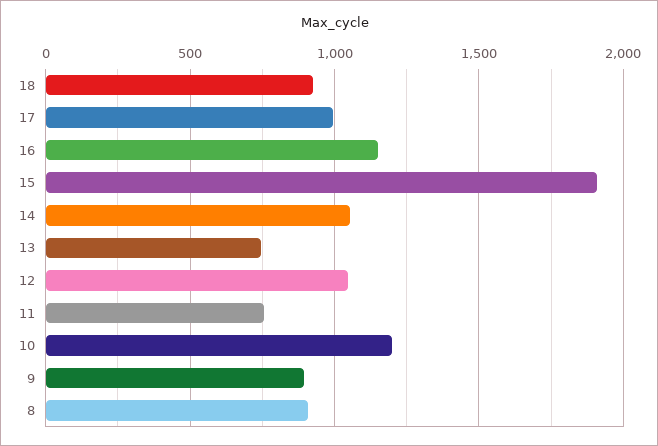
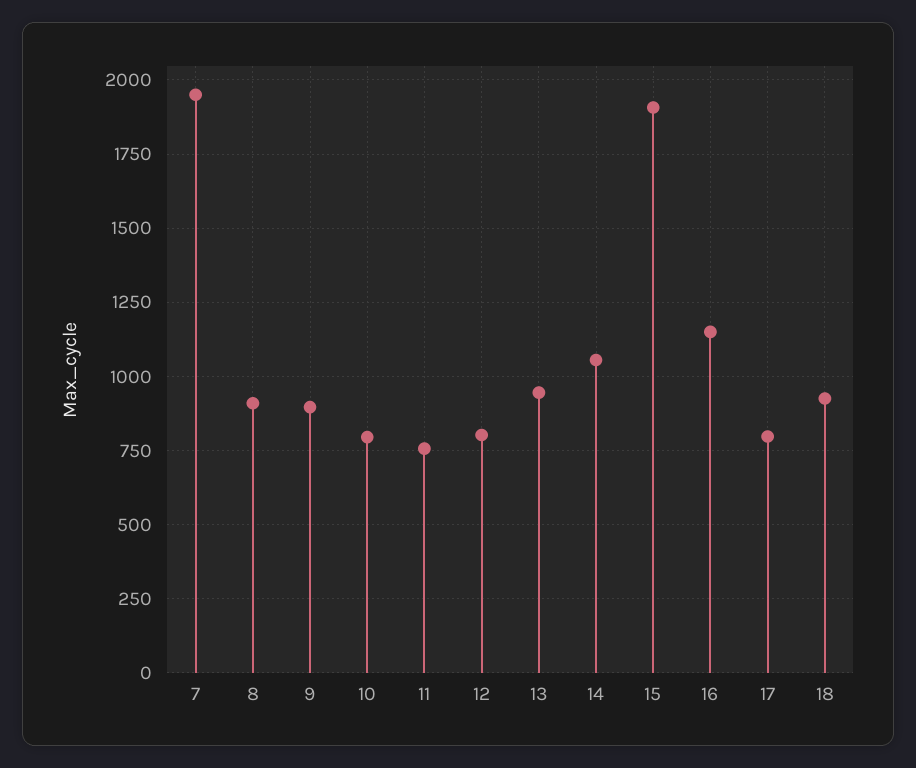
17: 1000 -> 800
13: 750 -> 950
12: 1050 -> 800
10: 1200 -> 800
7: none -> 1950

